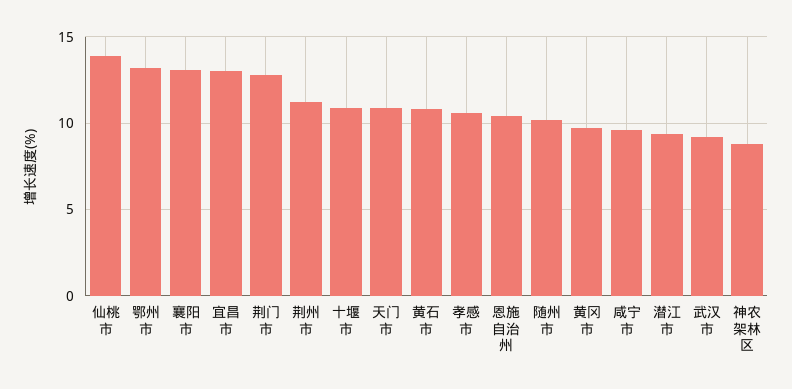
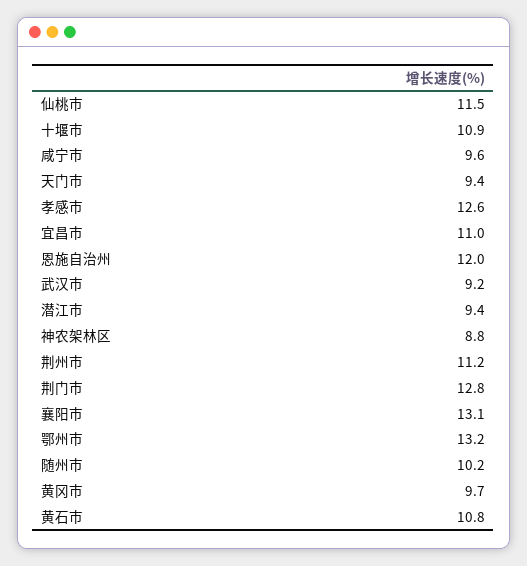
仙桃市: 14 -> 11.5
宜昌市: 13 -> 11
天门市: 11 -> 9.4
孝感市: 10.5 -> 12.6
恩施自治州: 10.5 -> 12

